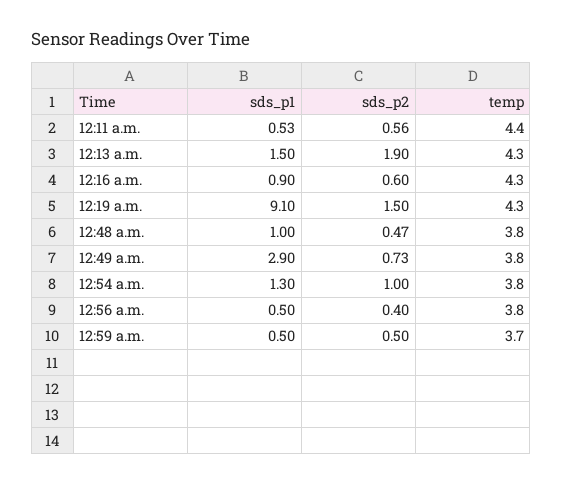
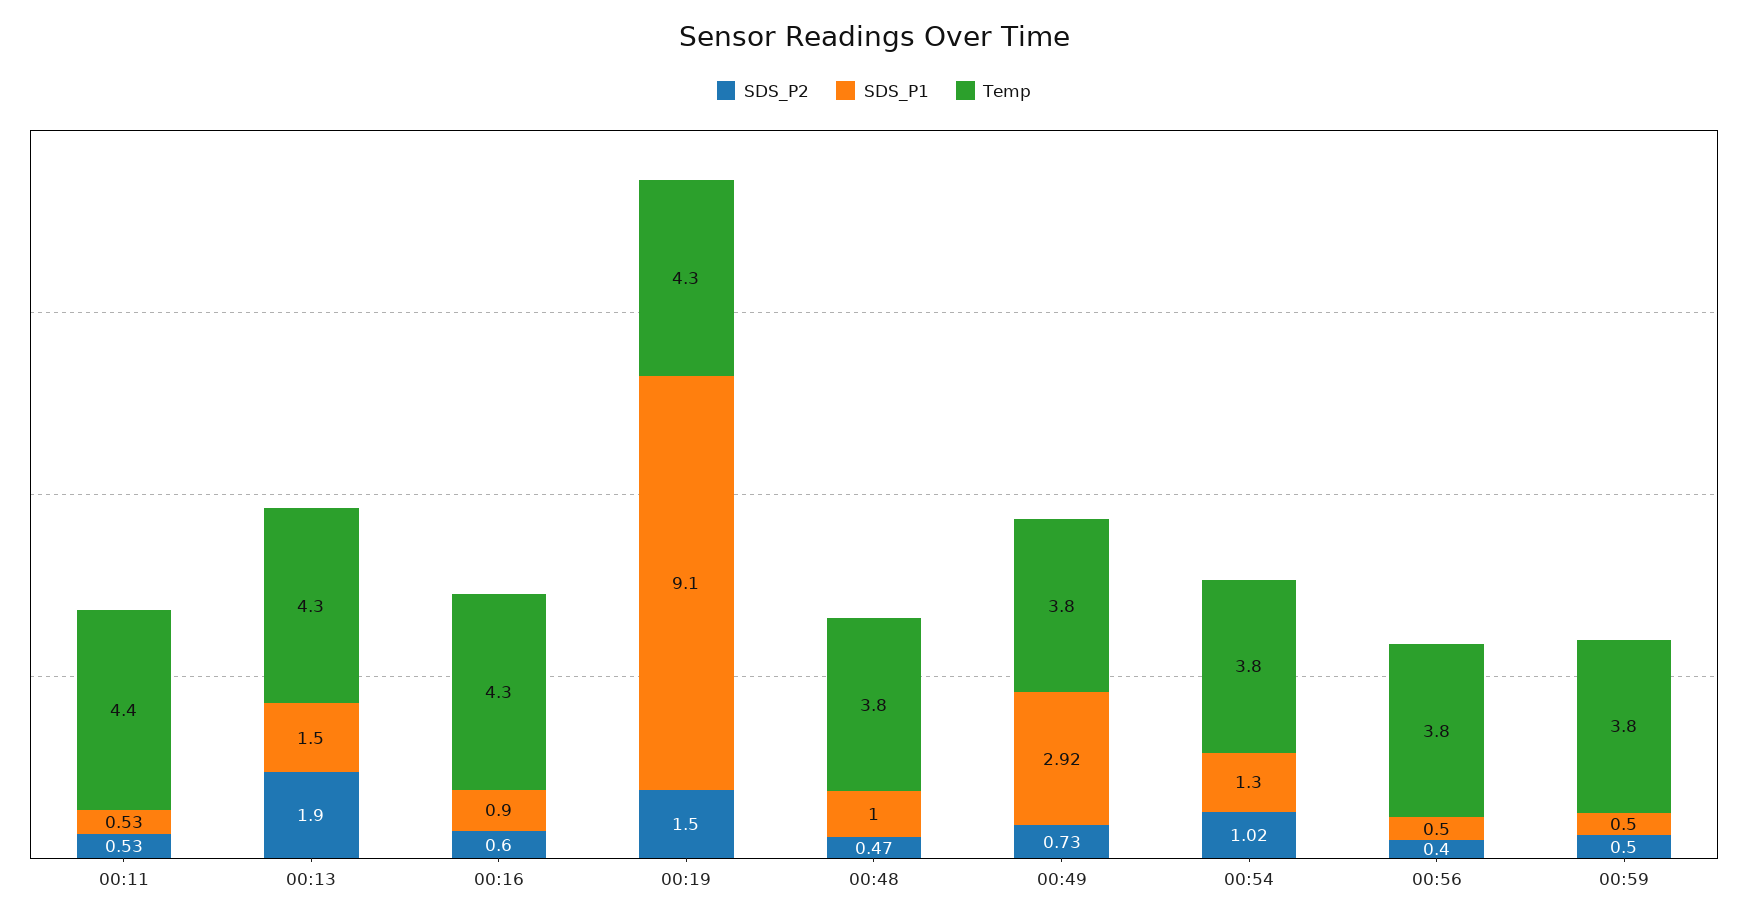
sds_p2, 12:11 a.m.: 0.56 -> 0.53
sds_p1, 12:49 a.m.: 2.9 -> 2.92
sds_p2, 12:54 a.m.: 1 -> 1.02
temp, 12:59 a.m.: 3.7 -> 3.8

